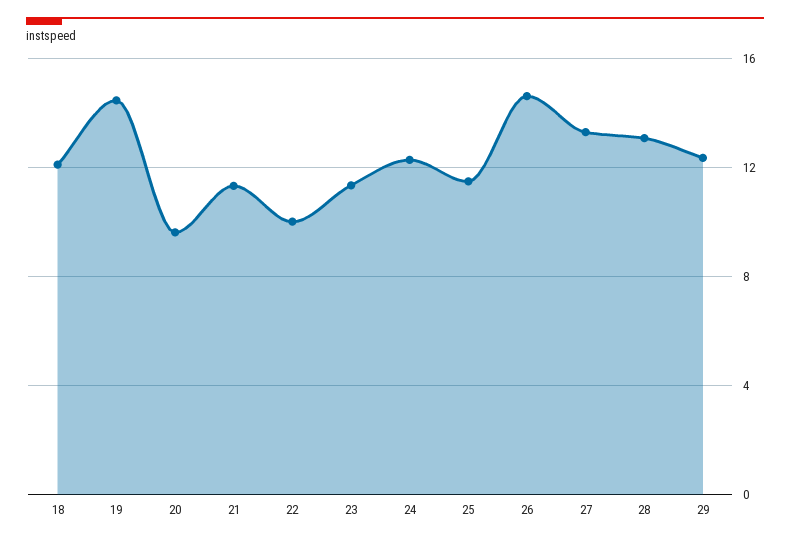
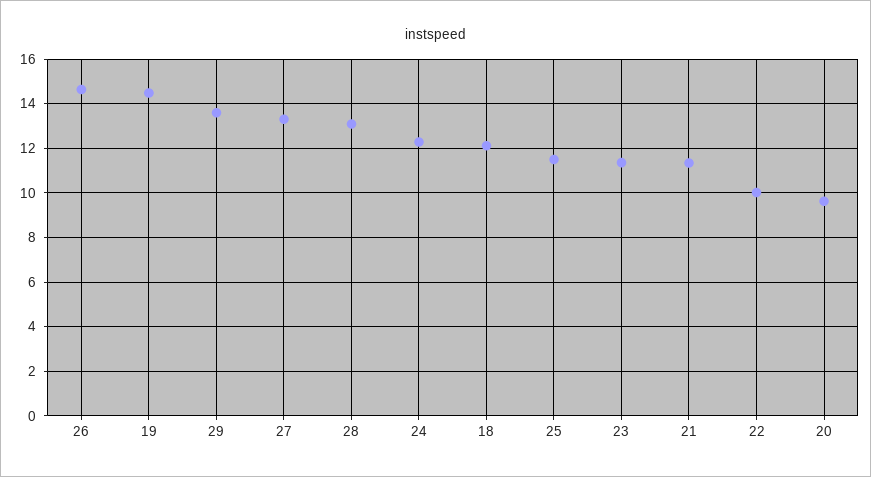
29: 12.5 -> 13.5

